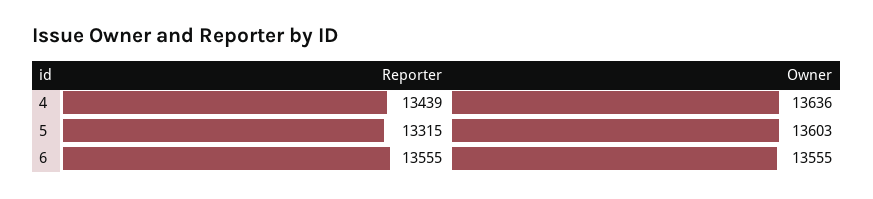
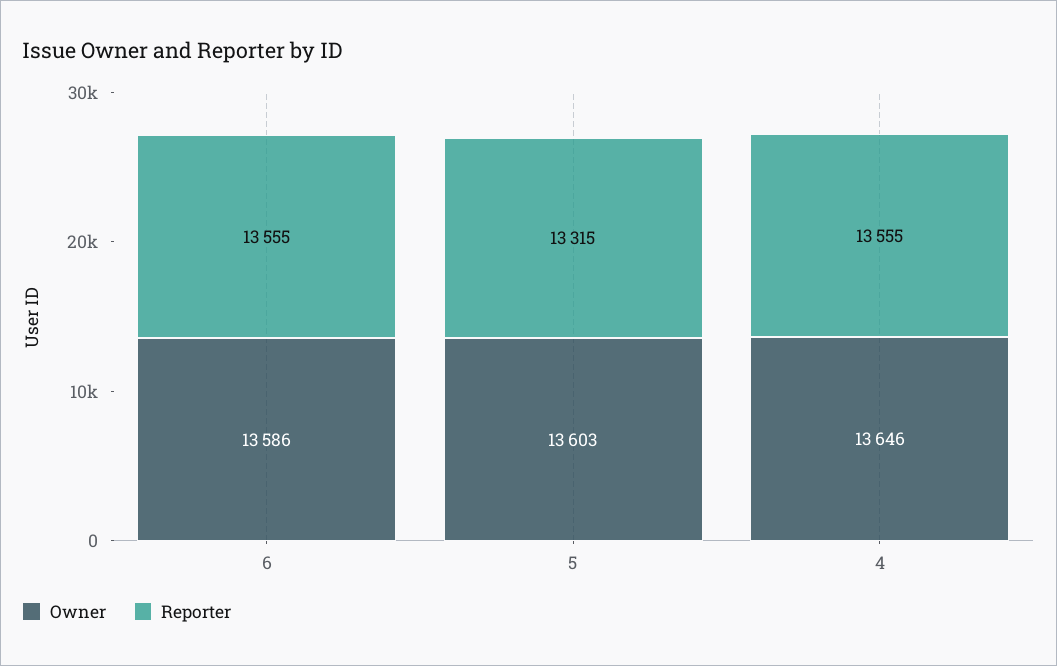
Reporter, 4: 13439 -> 13555
Owner, 4: 13636 -> 13646
Owner, 6: 13555 -> 13586

